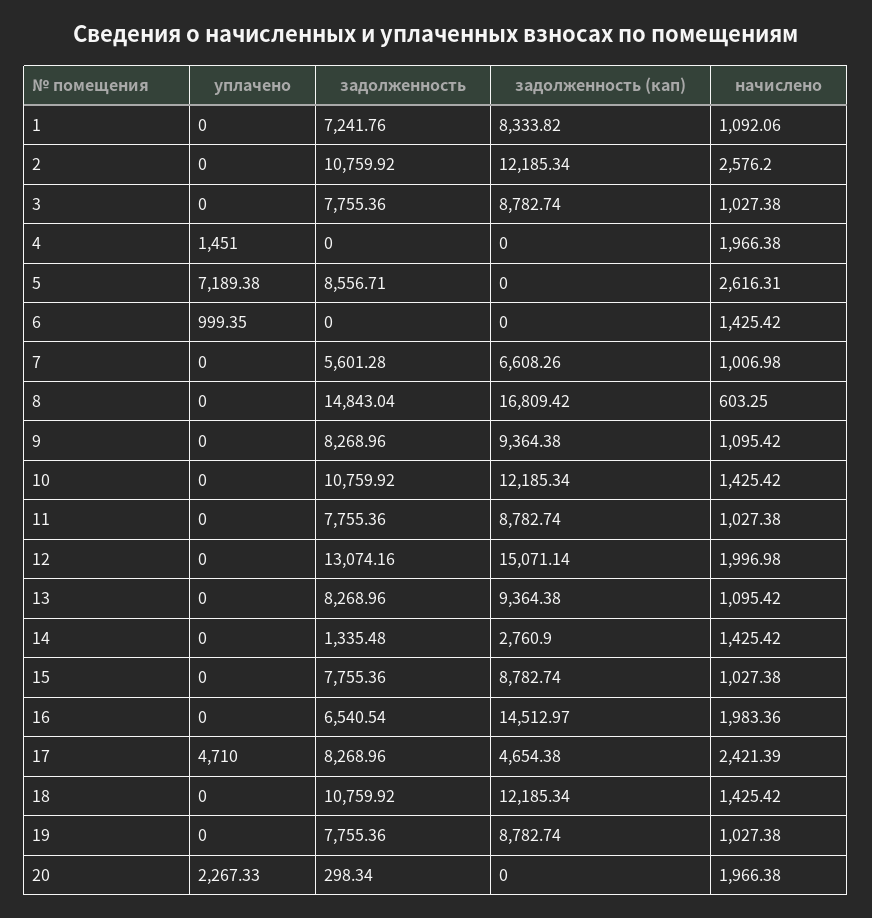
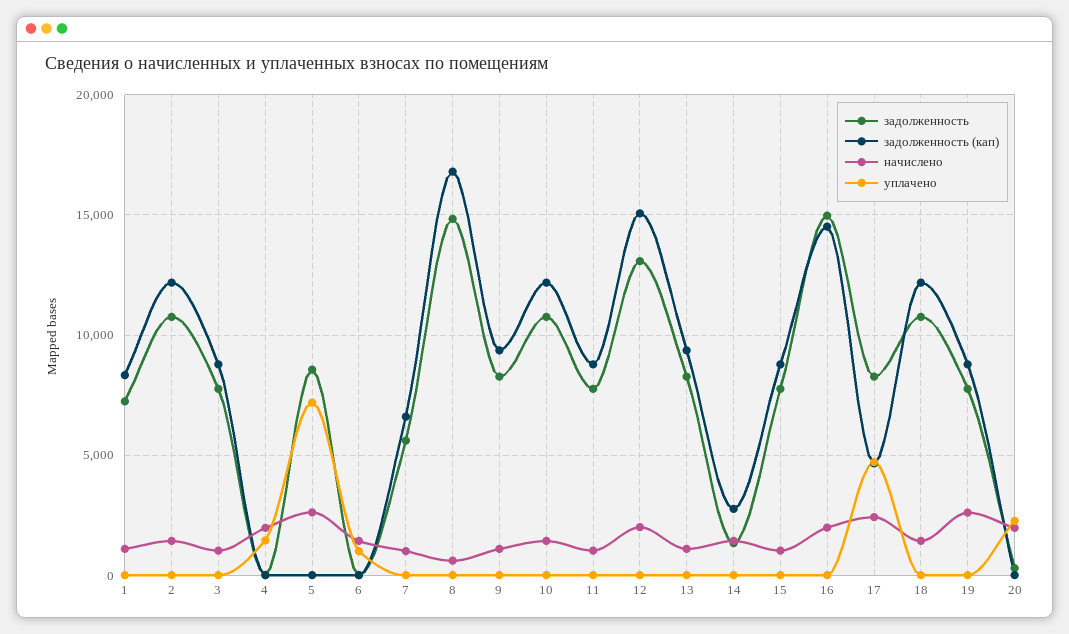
начислено, 2: 2576.2 -> 1500
задолженность, 16: 6540.54 -> 15000
начислено, 19: 1027.38 -> 2500

